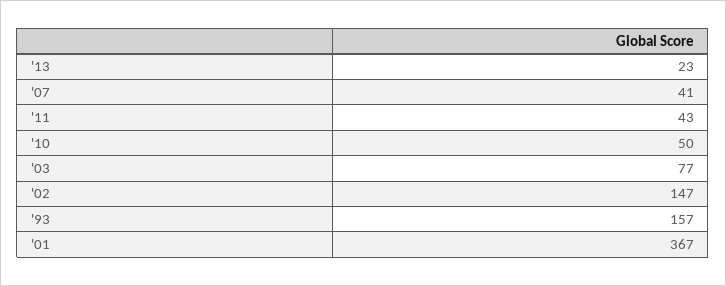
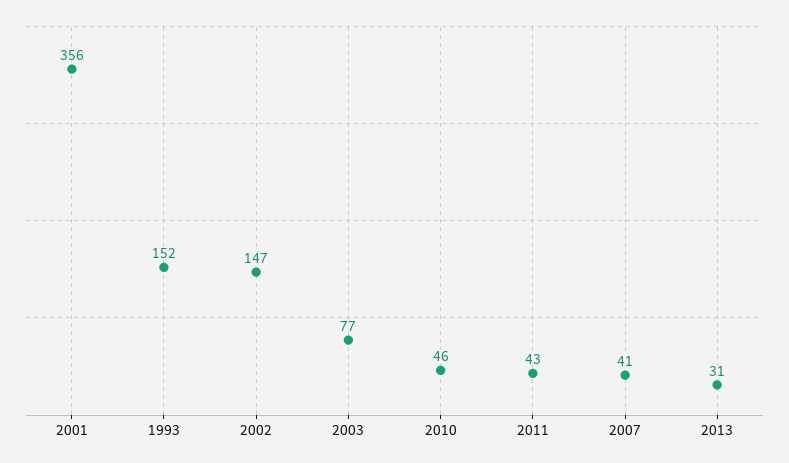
'13: 23 -> 31
'10: 50 -> 46
'93: 157 -> 152
'01: 367 -> 356

